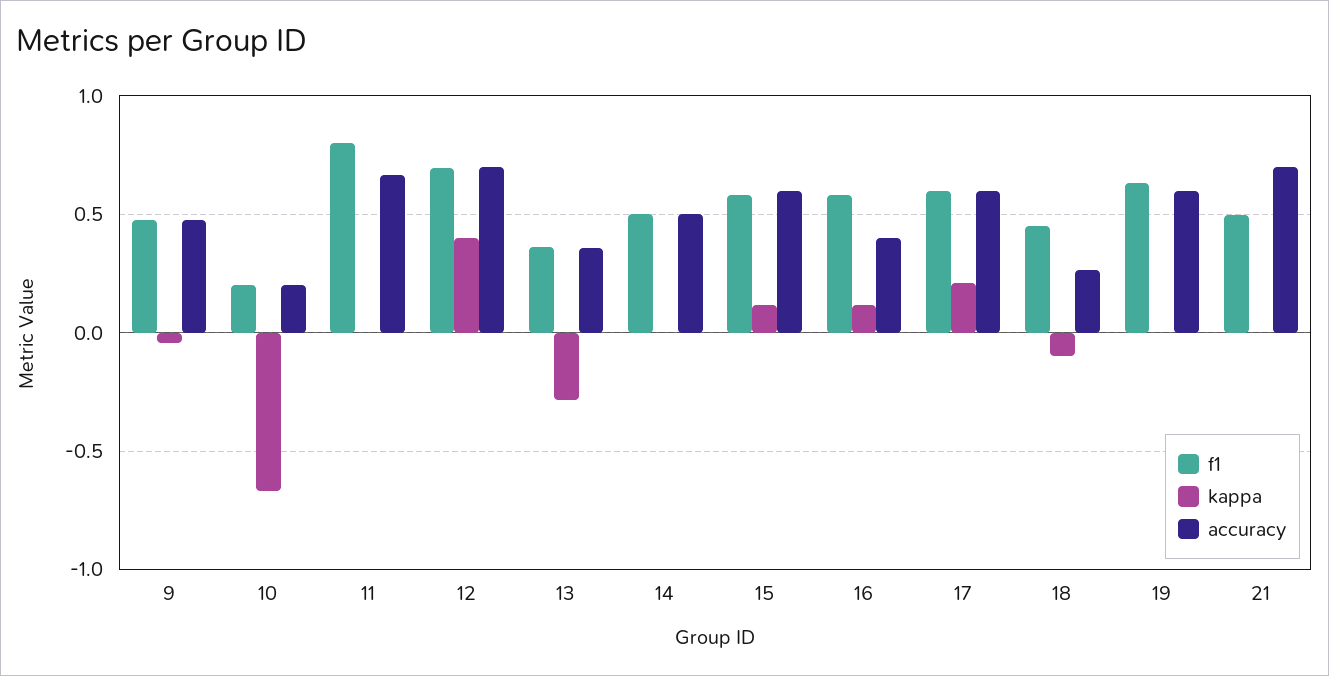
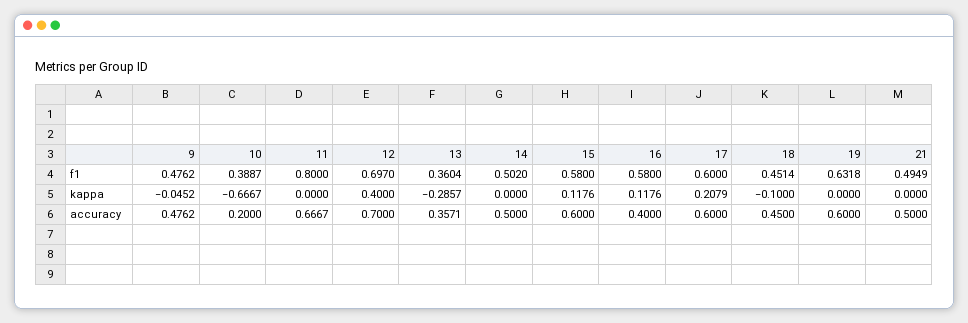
f1, 10: 0.2 -> 0.3887
accuracy, 18: 0.25 -> 0.45
accuracy, 21: 0.7 -> 0.5

